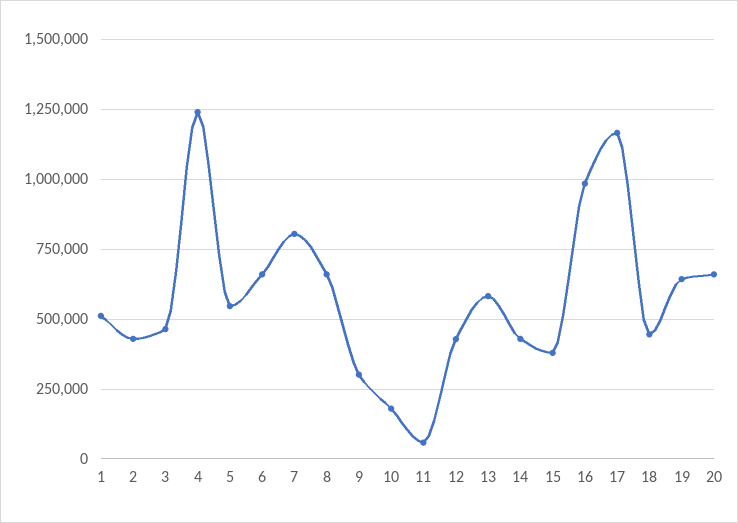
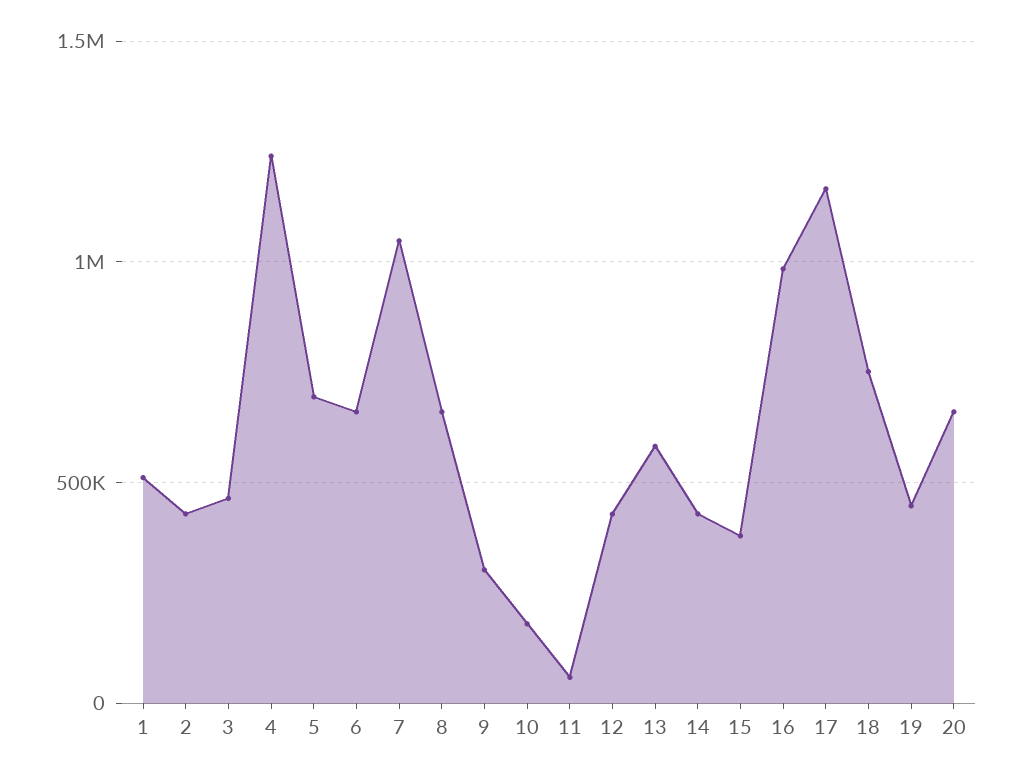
5: 550000 -> 700000
7: 800000 -> 1050000
18: 450000 -> 750000
19: 650000 -> 450000

